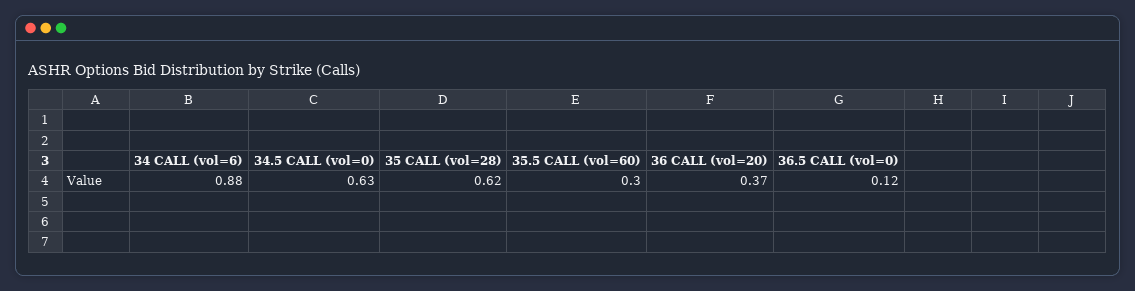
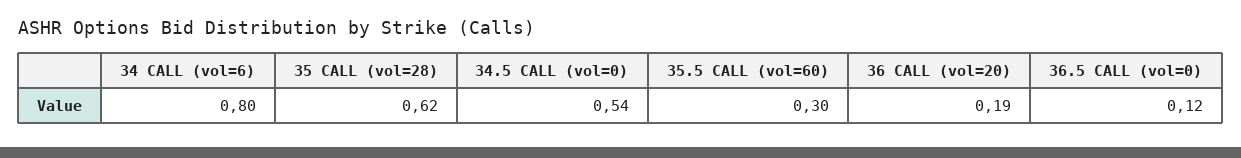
34 CALL (vol=6): 0.88 -> 0.8
34.5 CALL (vol=0): 0.63 -> 0.54
36 CALL (vol=20): 0.37 -> 0.19

